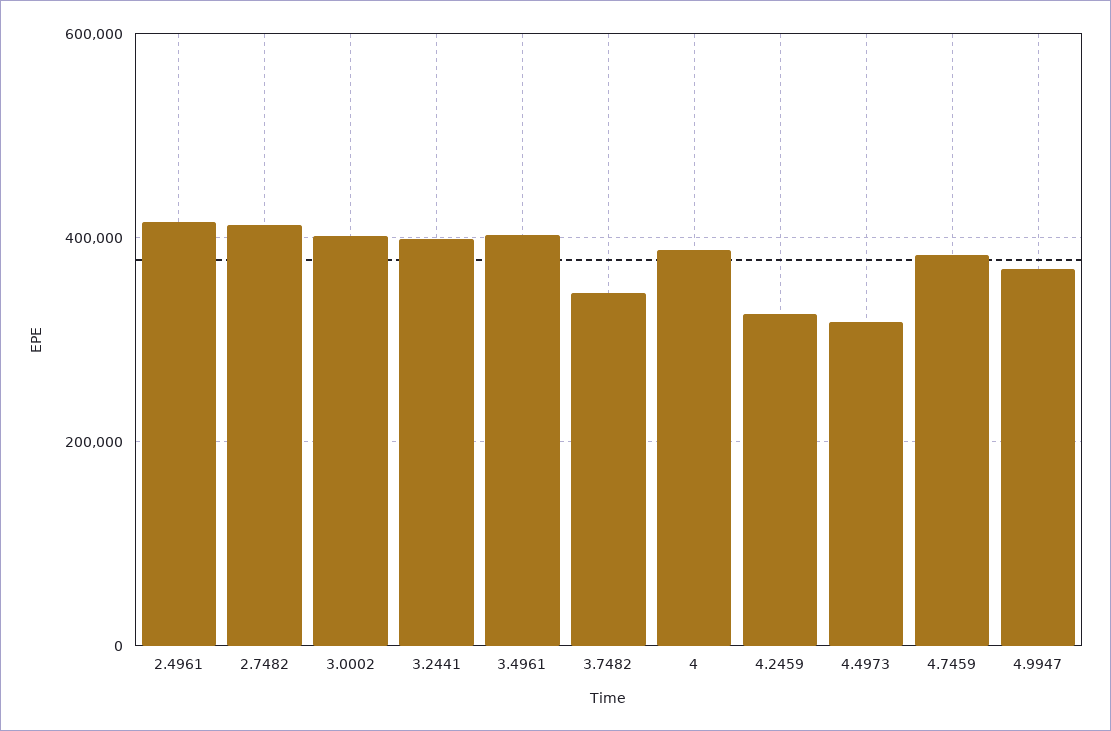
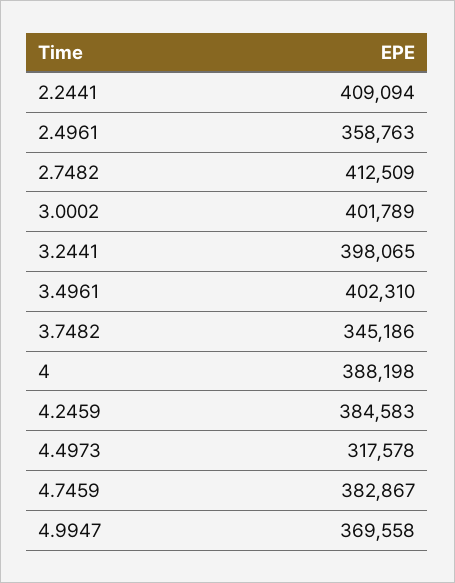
2.4961: 420000 -> 358763
4.2459: 320000 -> 384583
2.2441: none -> 409094

